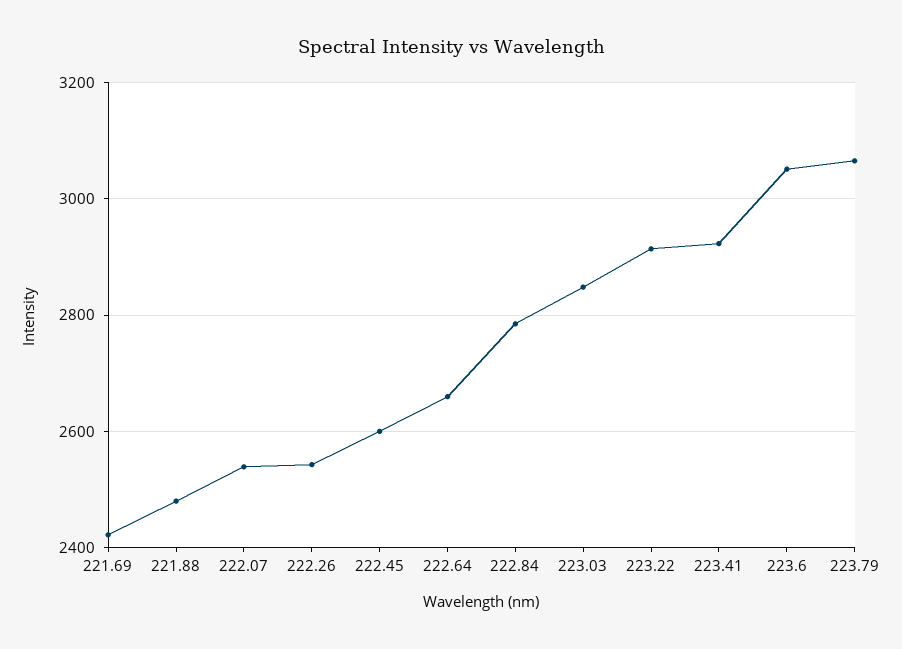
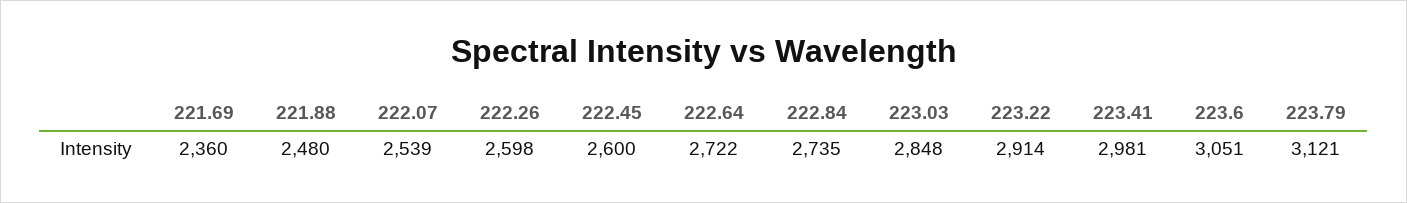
221.69: 2420 -> 2360
222.26: 2540 -> 2598
222.64: 2660 -> 2722
222.84: 2780 -> 2735
223.41: 2920 -> 2981
223.79: 3060 -> 3121

